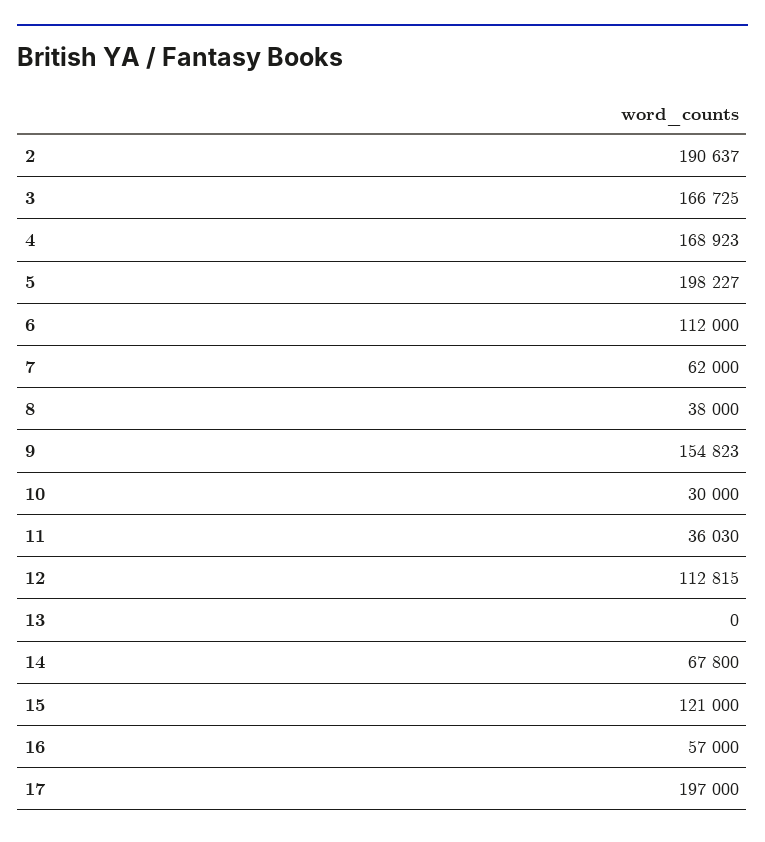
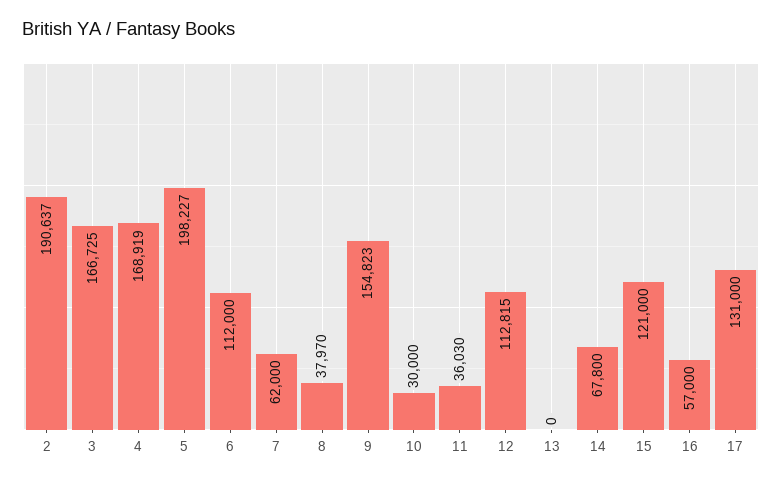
4: 168923 -> 168919
8: 38000 -> 37970
17: 197000 -> 131000

